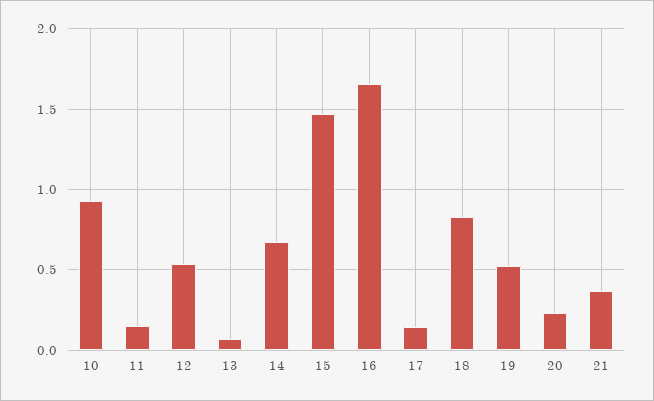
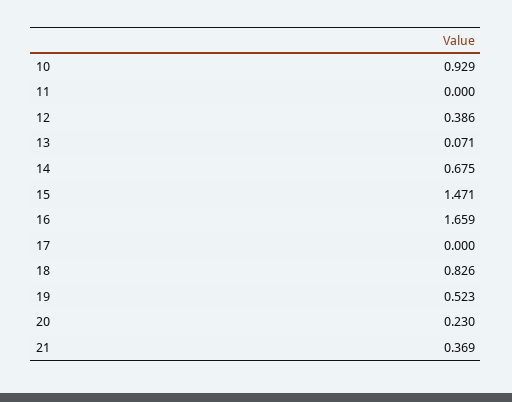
11: 0.15 -> 0
12: 0.55 -> 0.386
17: 0.15 -> 0

